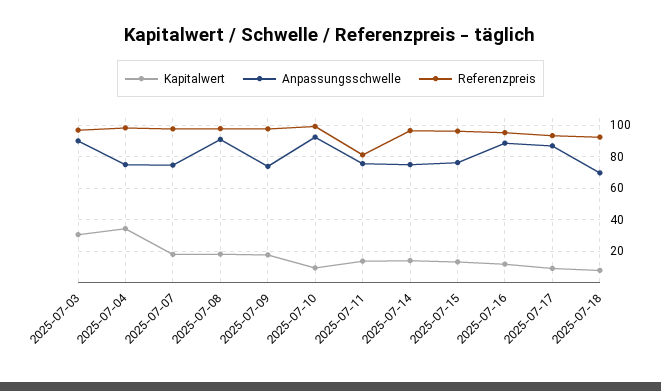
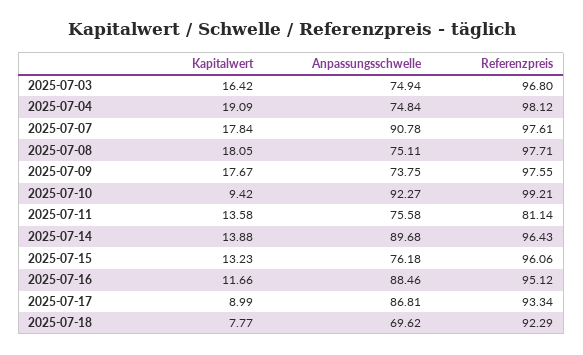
Kapitalwert, 2025-07-03: 30 -> 16.42
Anpassungsschwelle, 2025-07-03: 90 -> 74.94
Kapitalwert, 2025-07-04: 35 -> 19.09
Anpassungsschwelle, 2025-07-07: 75 -> 90.78
Anpassungsschwelle, 2025-07-08: 90 -> 75.11
Anpassungsschwelle, 2025-07-14: 75 -> 89.68

